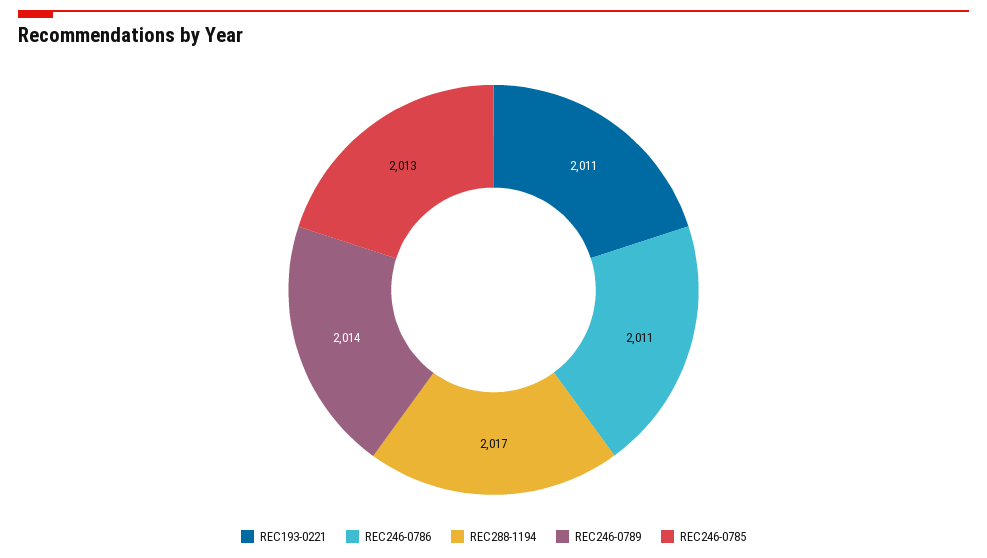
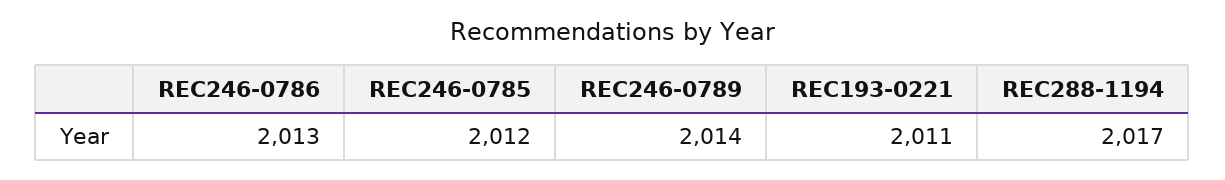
REC246-0786: 2011 -> 2013
REC246-0785: 2013 -> 2012

